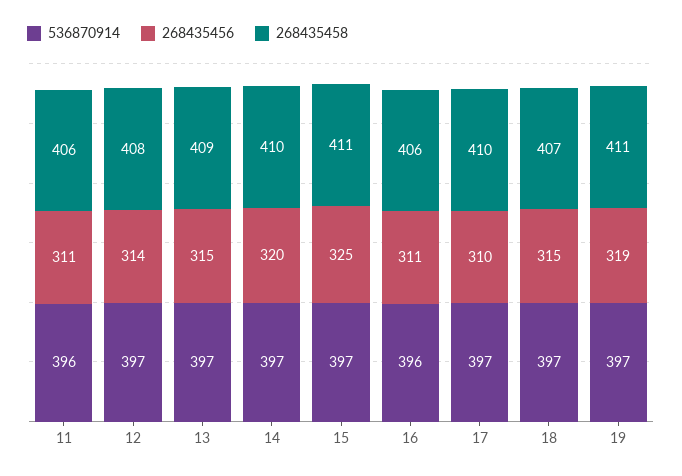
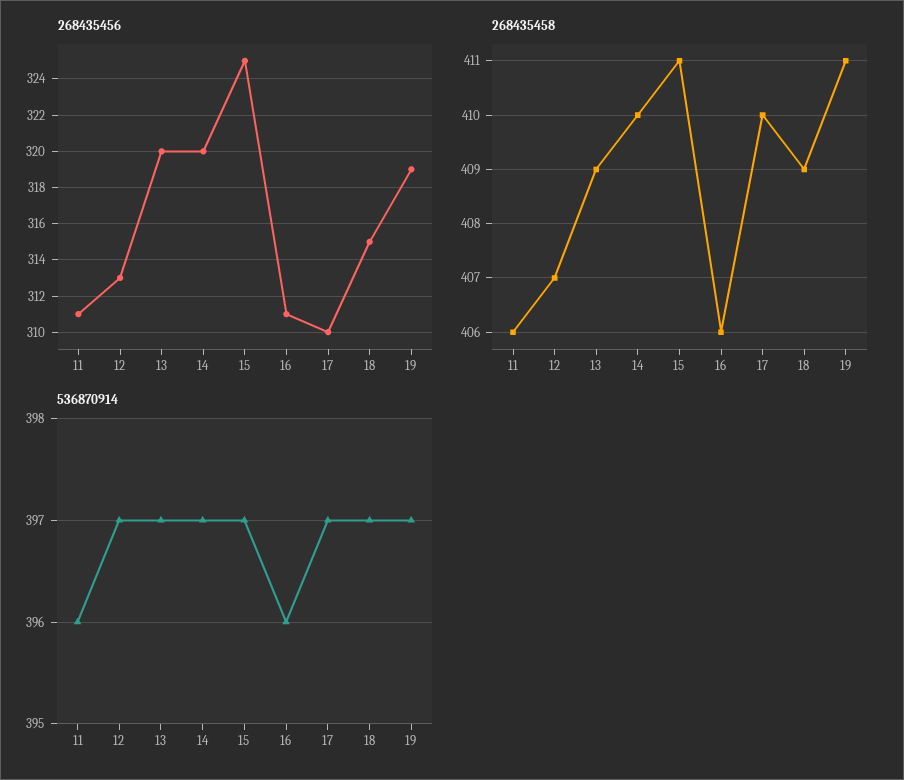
268435456, 12: 314 -> 313
268435458, 12: 408 -> 407
268435456, 13: 315 -> 320
268435458, 18: 407 -> 409

